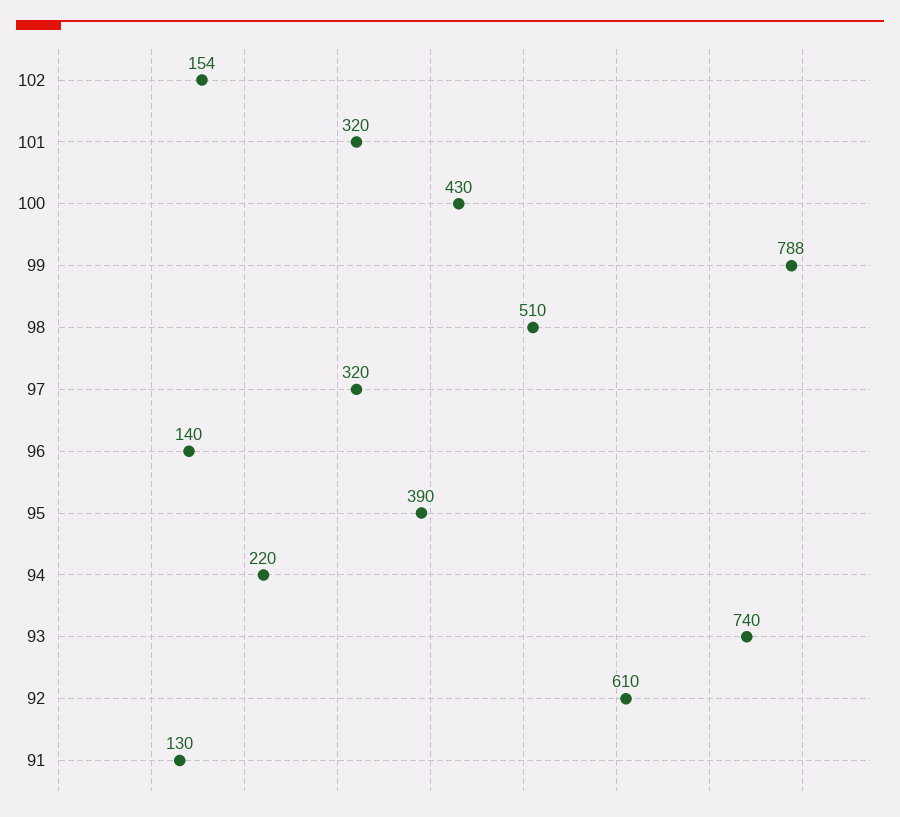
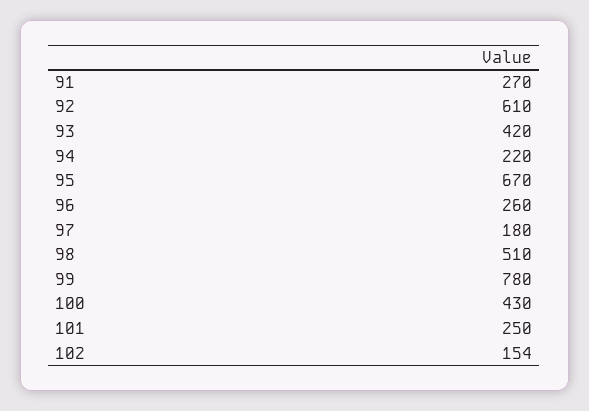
101: 320 -> 250
99: 788 -> 780
97: 320 -> 180
96: 140 -> 260
95: 390 -> 670
93: 740 -> 420
91: 130 -> 270

